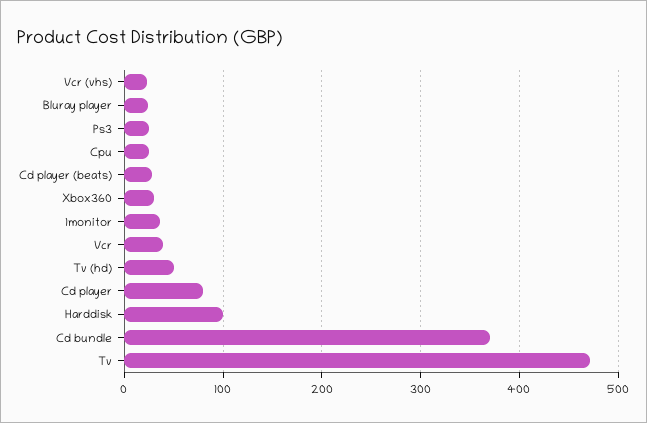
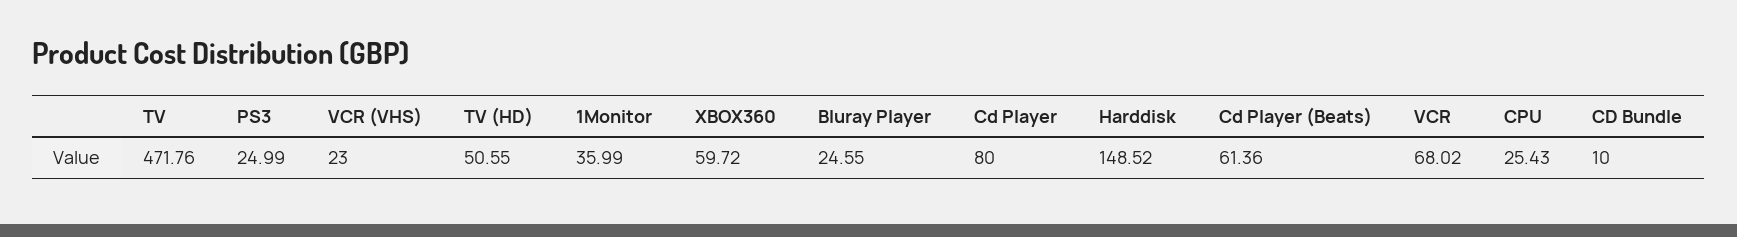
Cd player (beats): 30 -> 61.36
Xbox360: 30 -> 59.72
Vcr: 40 -> 68.02
Harddisk: 100 -> 148.52
Cd bundle: 370 -> 10

